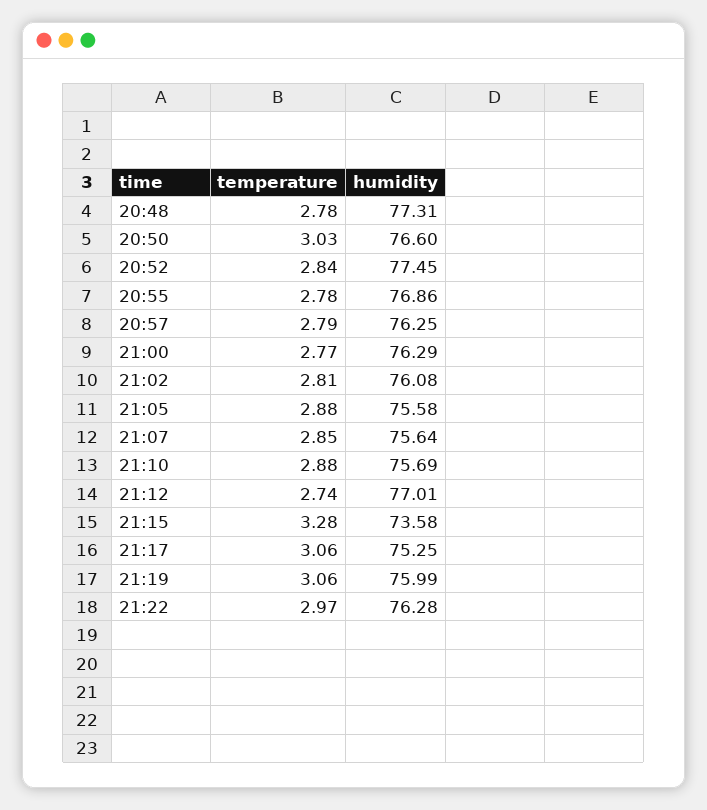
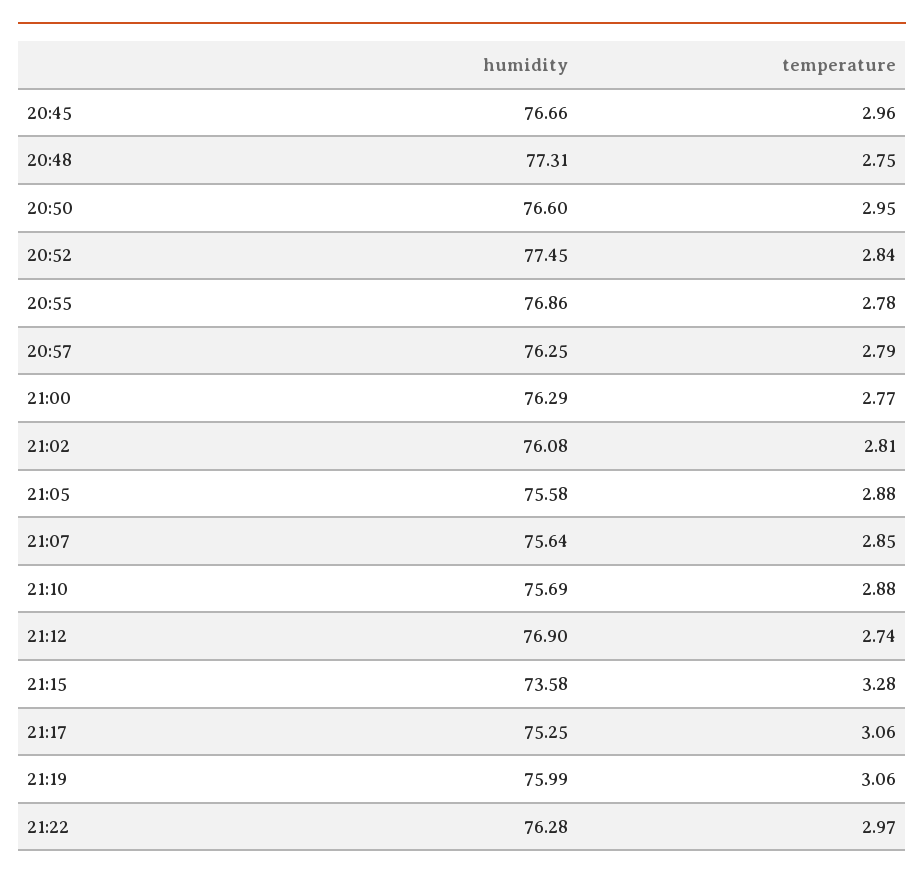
temperature, 20:48: 2.78 -> 2.75
temperature, 20:50: 3.03 -> 2.95
humidity, 21:12: 77.01 -> 76.9
humidity, 20:45: none -> 76.66
temperature, 20:45: none -> 2.96

